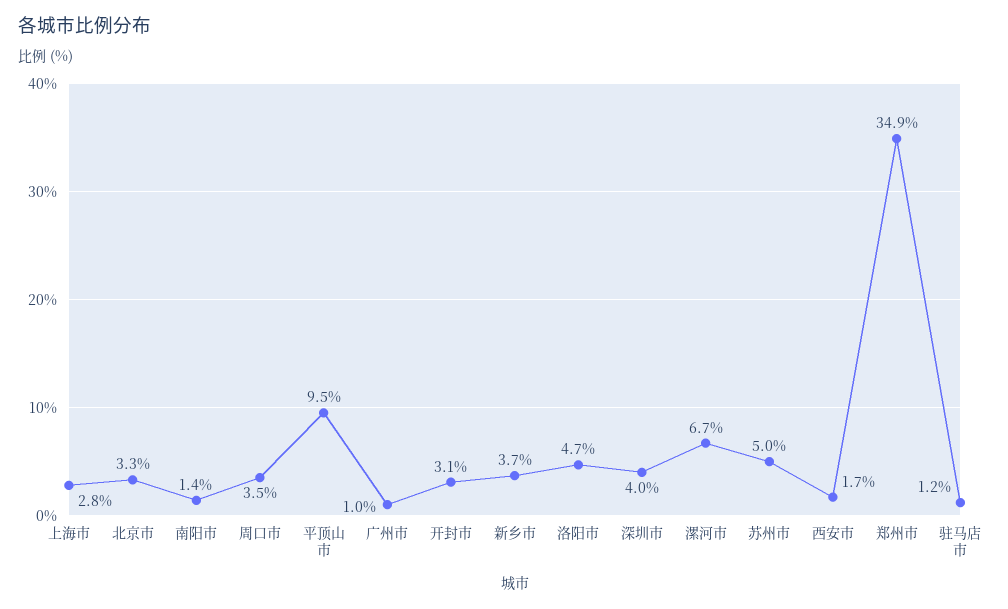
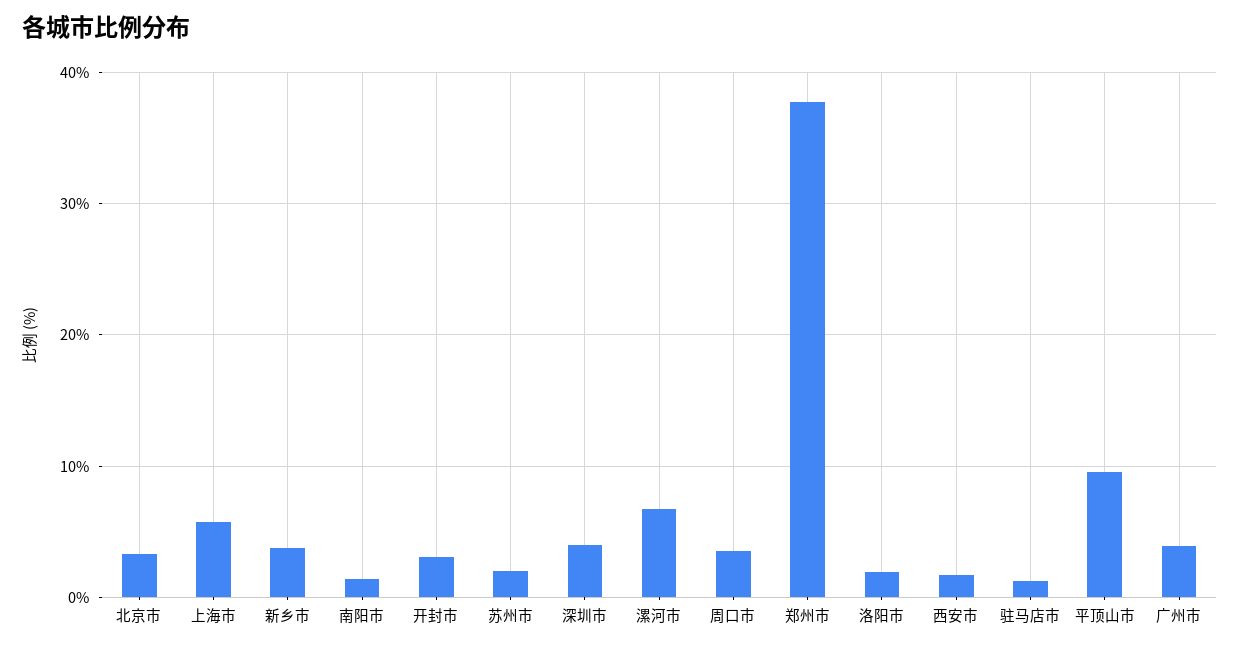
上海市: 2.8 -> 6
广州市: 1 -> 4
洛阳市: 4.7 -> 2
苏州市: 5 -> 2
郑州市: 34.9 -> 38

